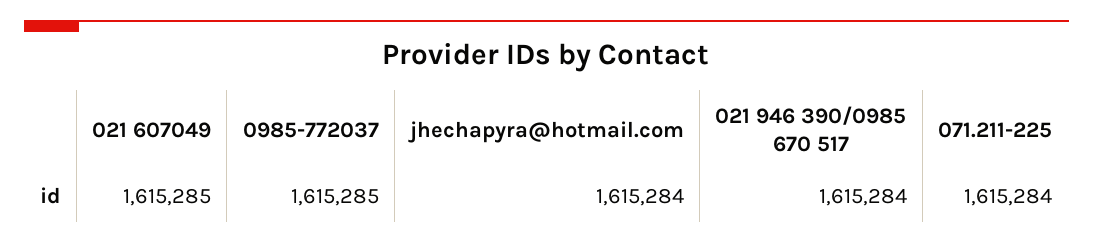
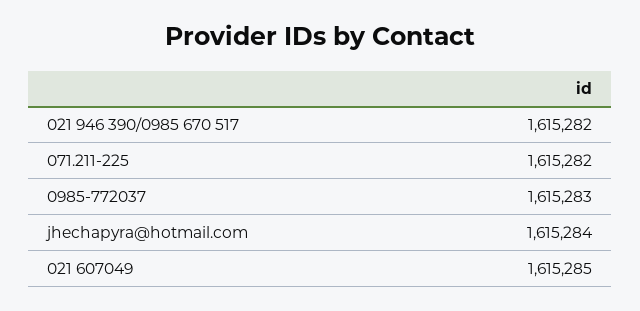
0985-772037: 1615285 -> 1615283
021 946 390/0985 670 517: 1615284 -> 1615282
071.211-225: 1615284 -> 1615282

